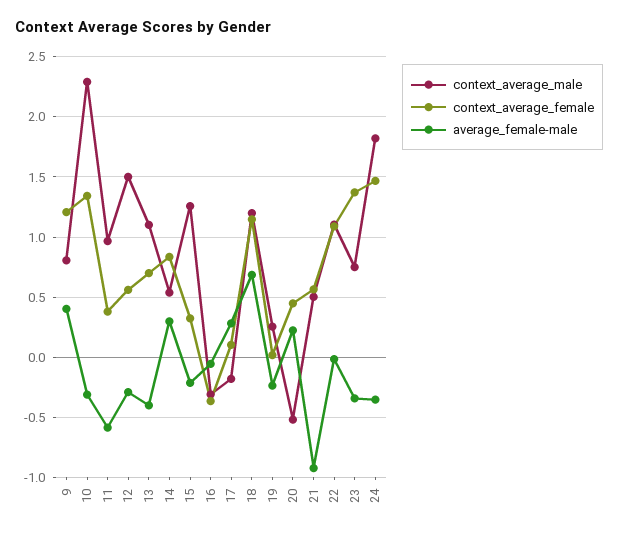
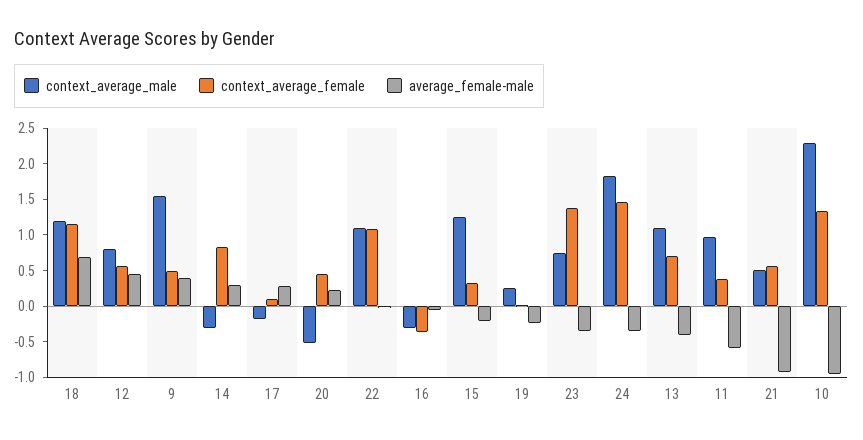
context_average_male, 9: 0.8 -> 1.5
context_average_female, 9: 1.2 -> 0.5
average_female-male, 10: -0.3 -> -1
context_average_male, 12: 1.5 -> 0.75
average_female-male, 12: -0.3 -> 0.5
context_average_male, 14: 0.55 -> -0.25

